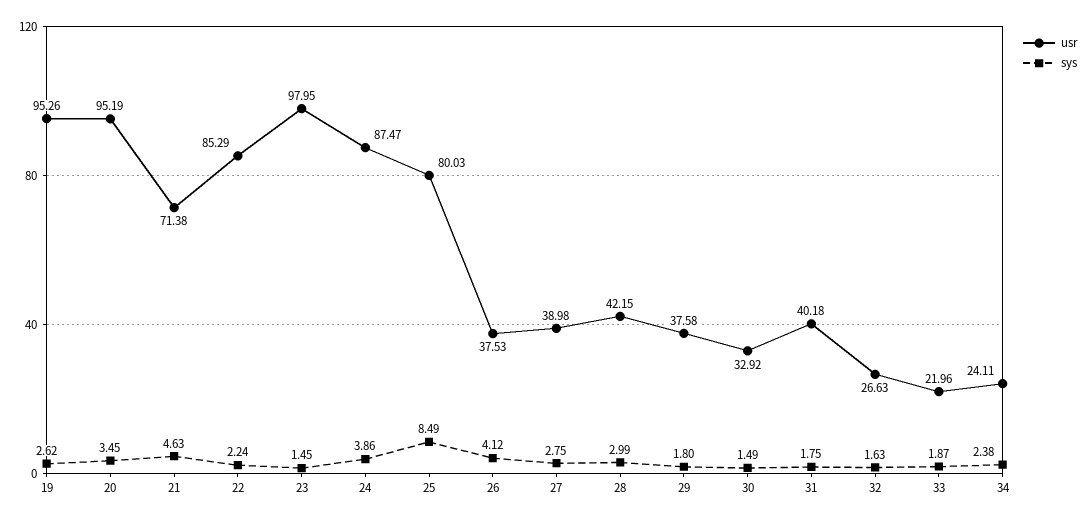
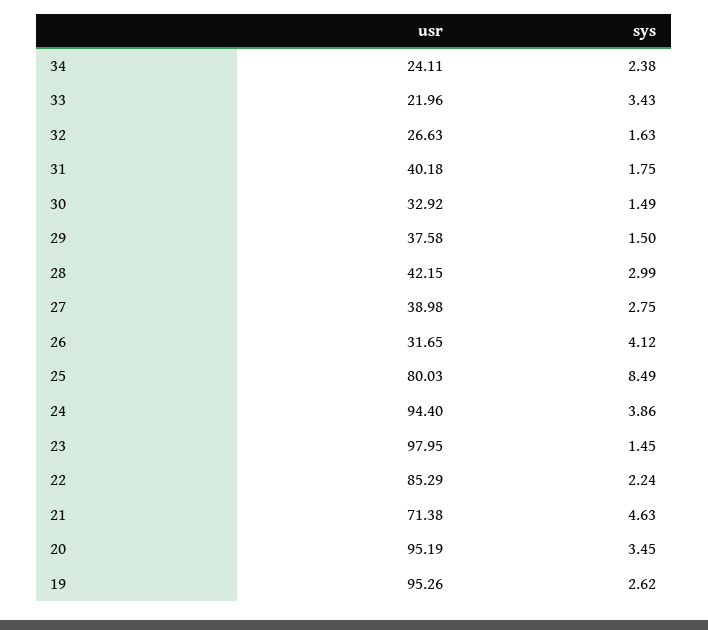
usr, 24: 87.47 -> 94.4
usr, 26: 37.53 -> 31.65
sys, 29: 1.8 -> 1.5
sys, 33: 1.87 -> 3.43

